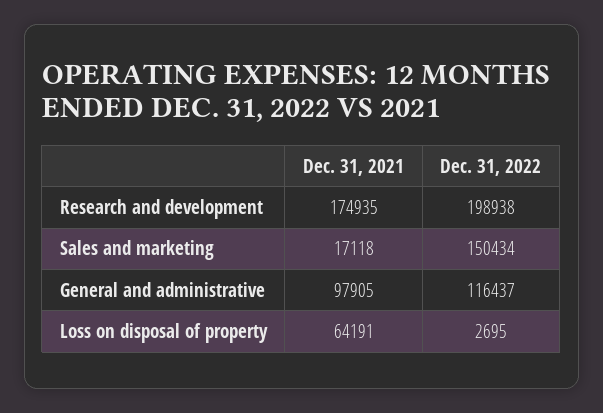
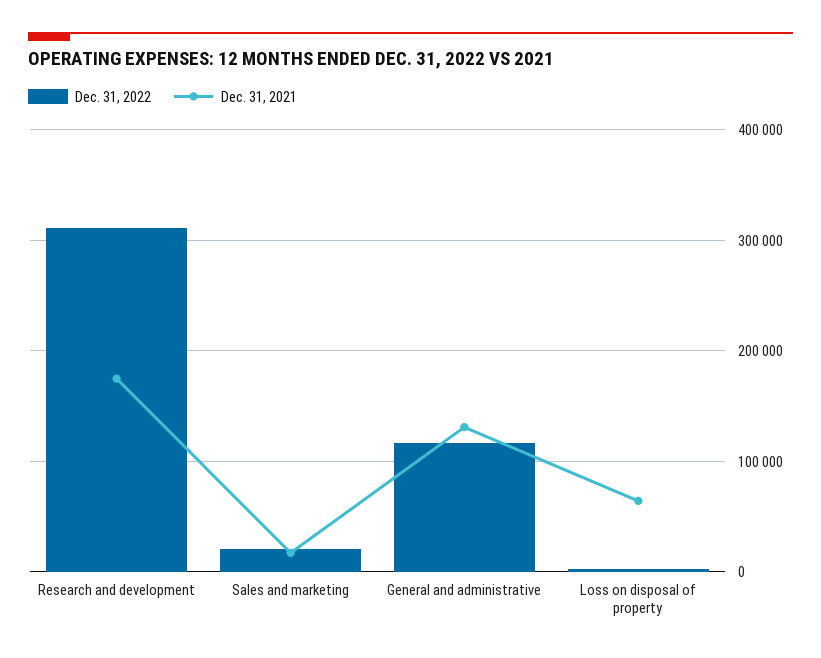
Dec. 31, 2022, Research and development: 198938 -> 310000
Dec. 31, 2022, Sales and marketing: 150434 -> 20000
Dec. 31, 2021, General and administrative: 97905 -> 130000

